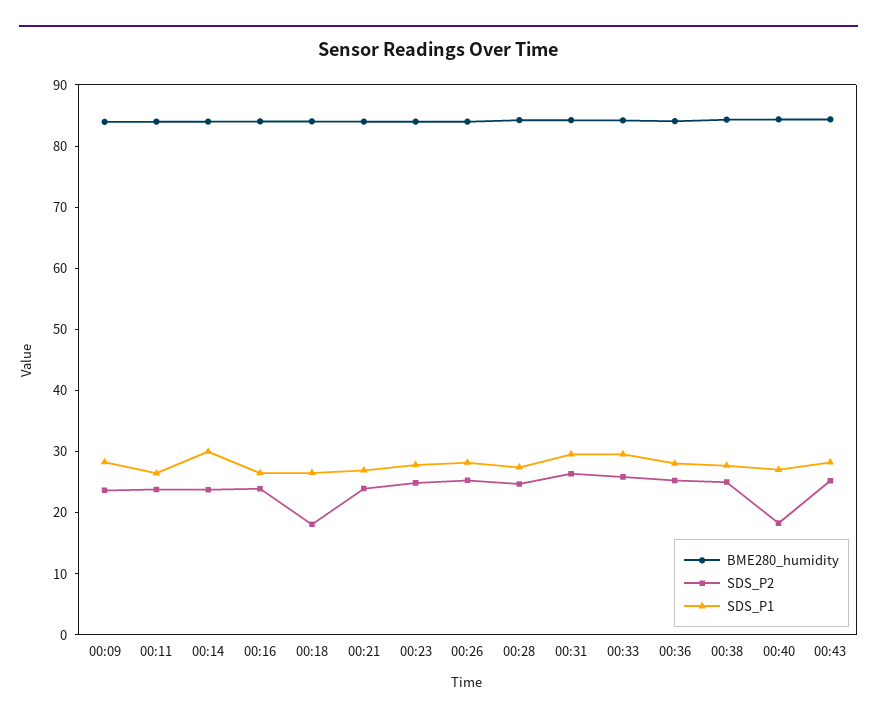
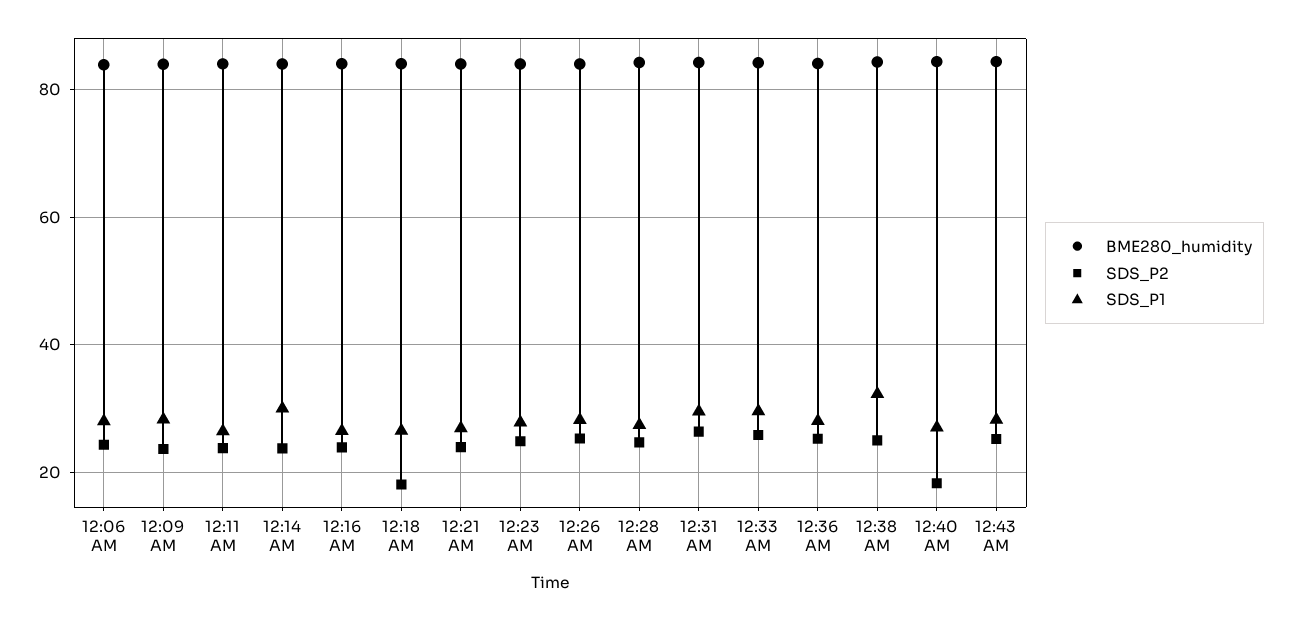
SDS_P1, 00:38: 28 -> 32
BME280_humidity, 12:06 AM: none -> 84
SDS_P2, 12:06 AM: none -> 24
SDS_P1, 12:06 AM: none -> 28

